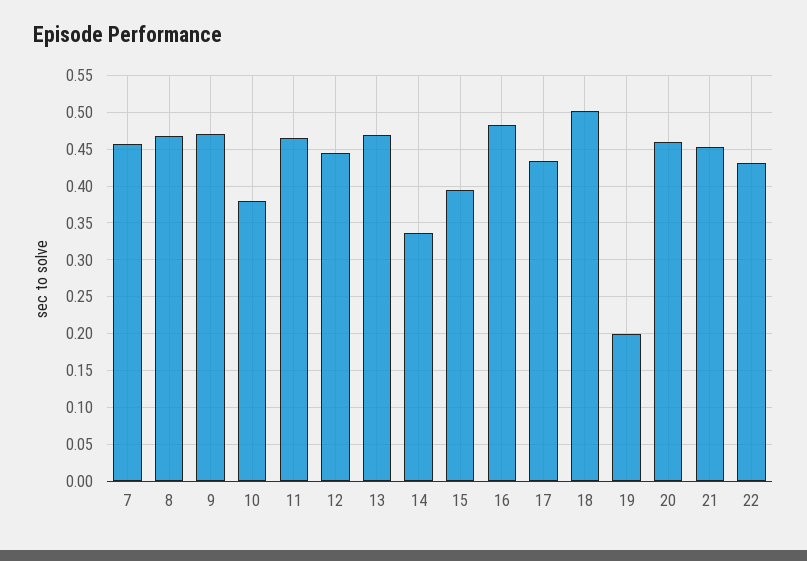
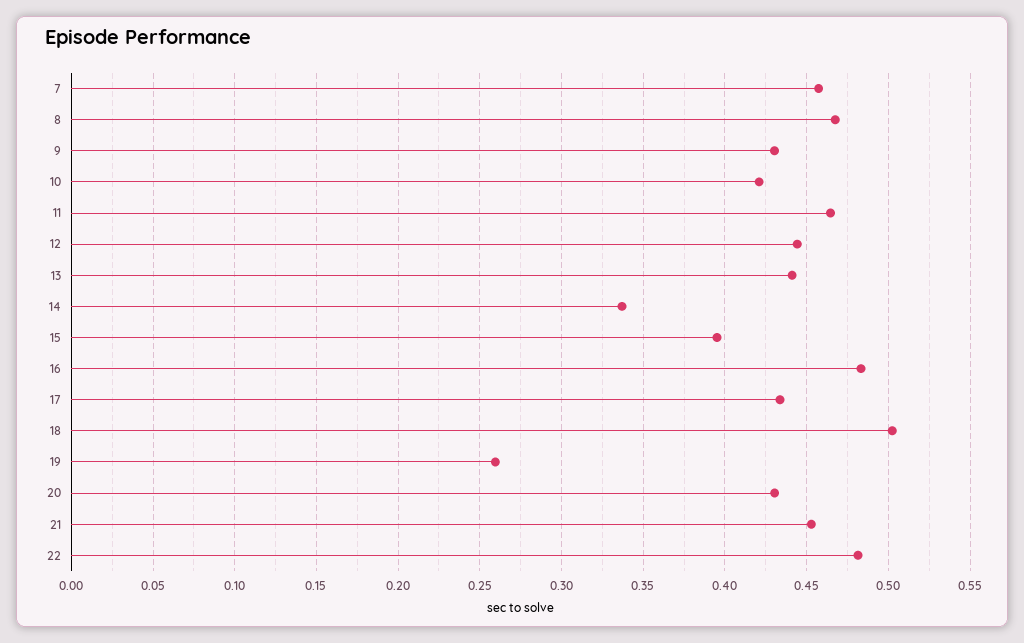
9: 0.47 -> 0.43
10: 0.38 -> 0.42
13: 0.47 -> 0.44
19: 0.2 -> 0.26
20: 0.46 -> 0.43
22: 0.43 -> 0.48

